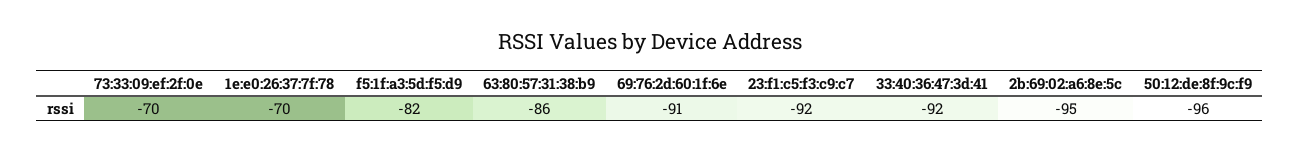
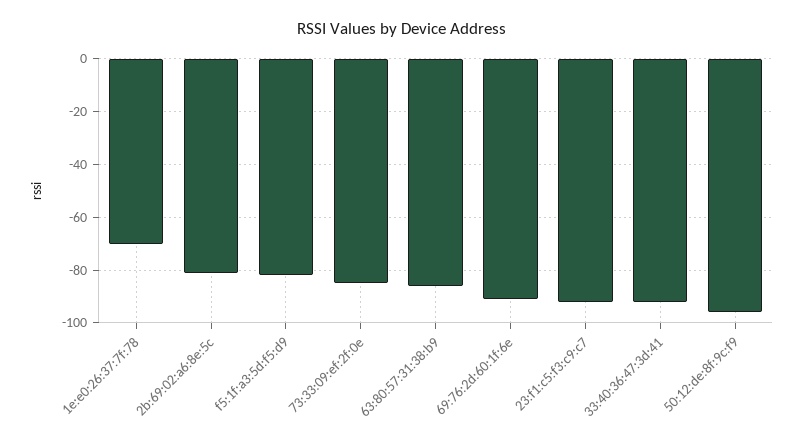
73:33:09:ef:2f:0e: -70 -> -85
2b:69:02:a6:8e:5c: -95 -> -80

